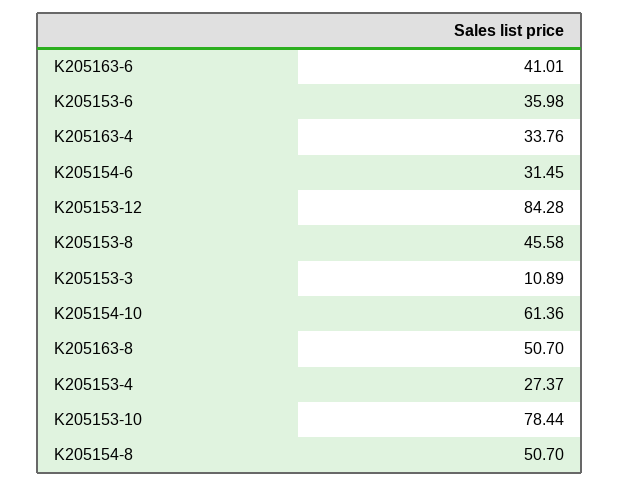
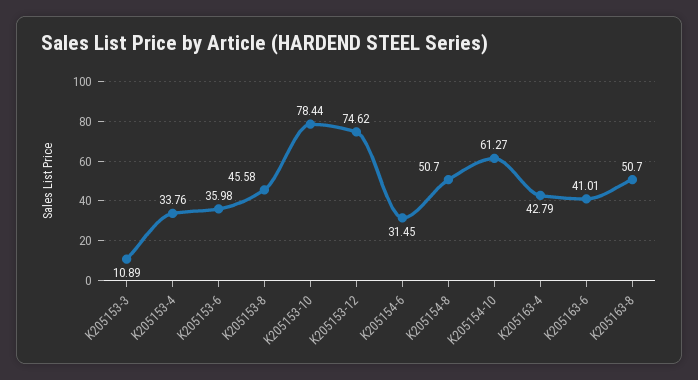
K205163-4: 33.76 -> 42.79
K205153-12: 84.28 -> 74.62
K205154-10: 61.36 -> 61.27
K205153-4: 27.37 -> 33.76

